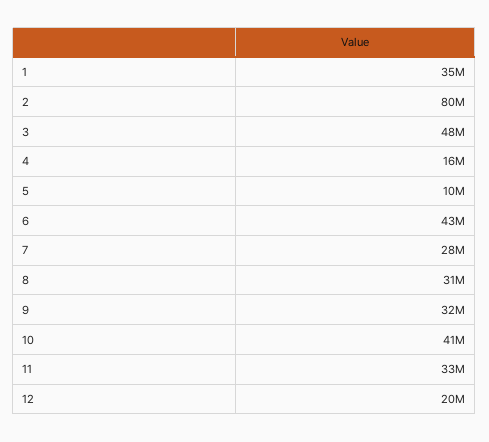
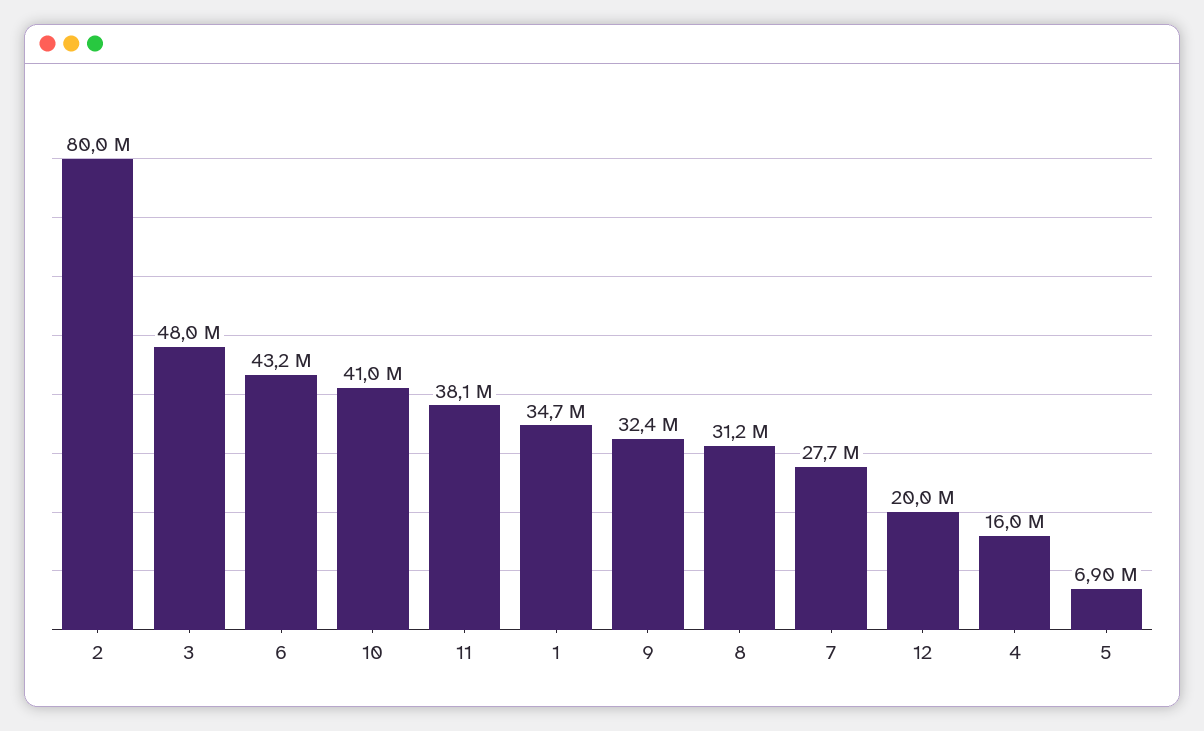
5: 10000000 -> 6900000
11: 33000000 -> 38100000

